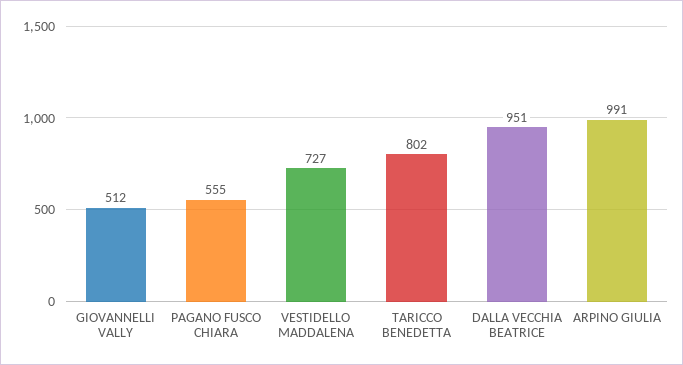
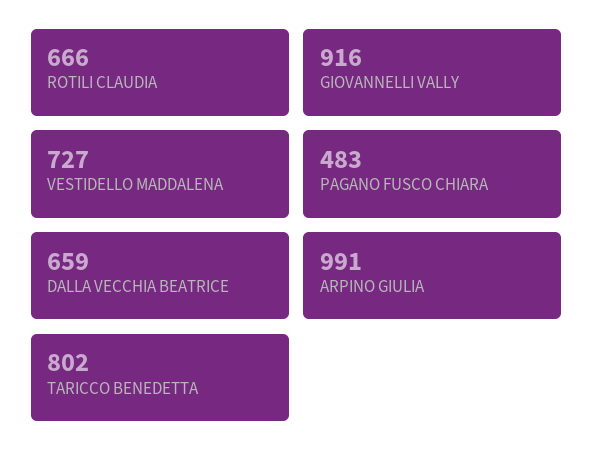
GIOVANNELLI VALLY: 512 -> 916
PAGANO FUSCO CHIARA: 555 -> 483
DALLA VECCHIA BEATRICE: 951 -> 659
ROTILI CLAUDIA: none -> 666

